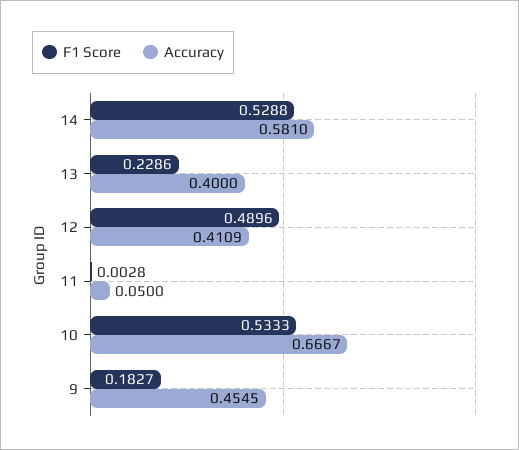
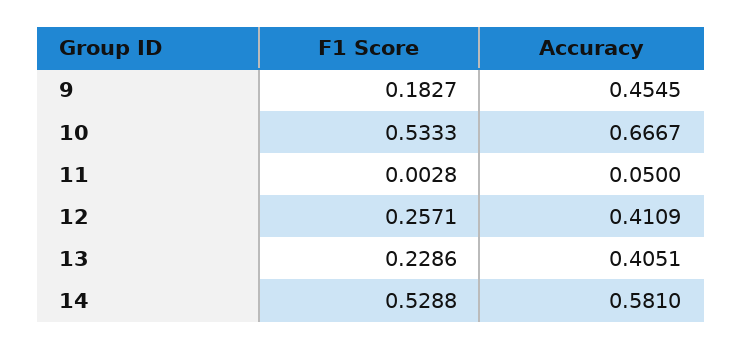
Accuracy, 13: 0.4 -> 0.4051
F1 Score, 12: 0.4896 -> 0.2571

